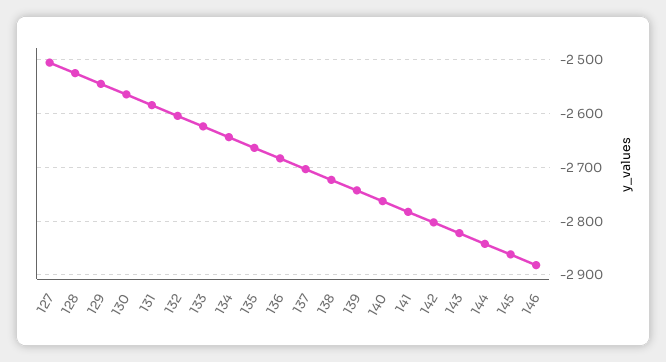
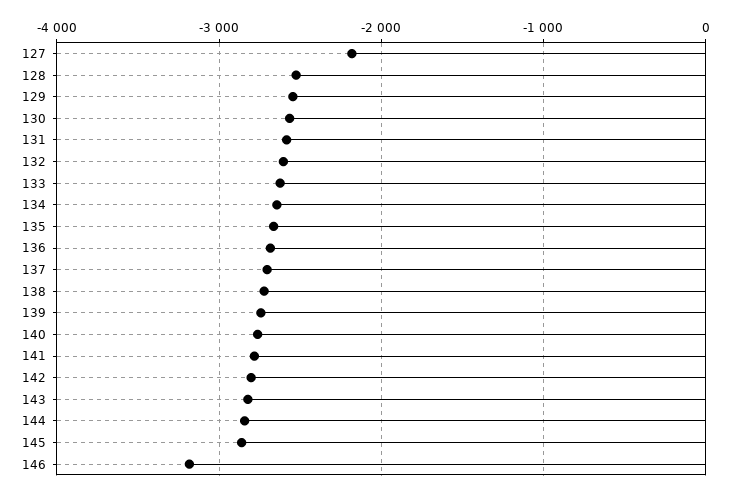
127: -2500 -> -2200
146: -2880 -> -3200

